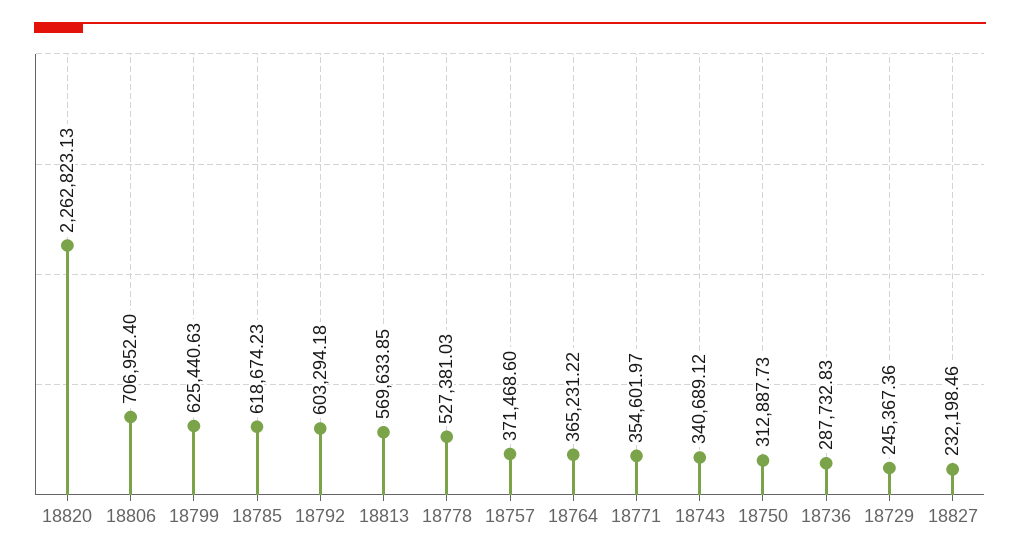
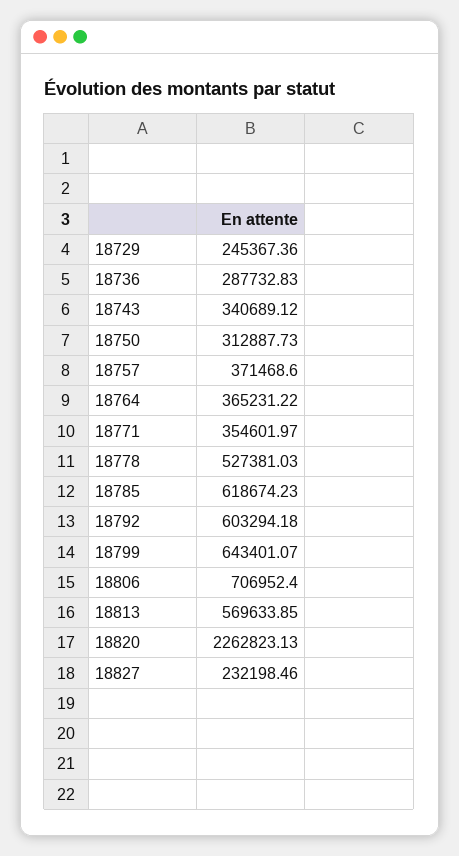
18799: 625440.63 -> 643401.07

